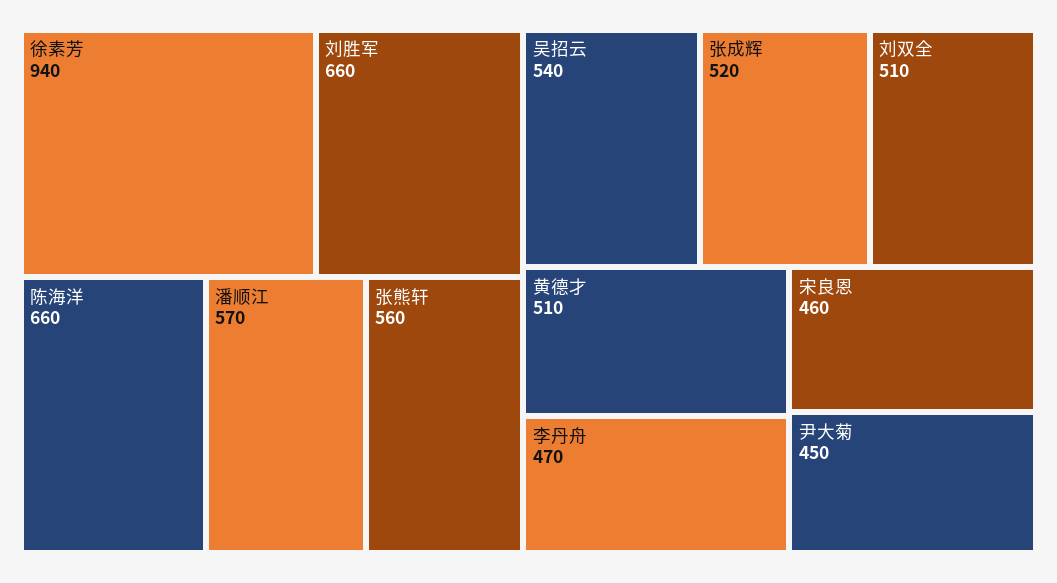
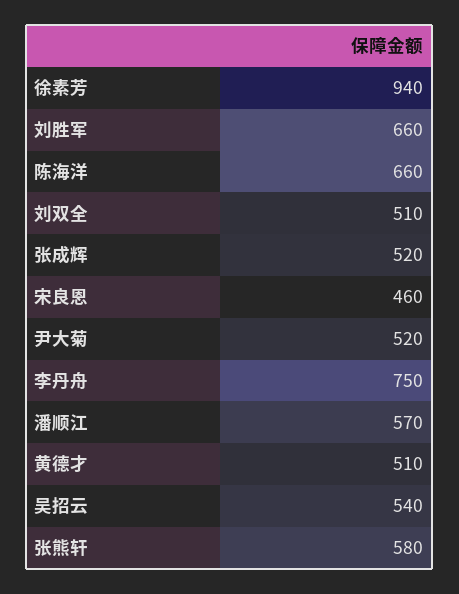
张熊轩: 560 -> 580
李丹舟: 470 -> 750
尹大菊: 450 -> 520

